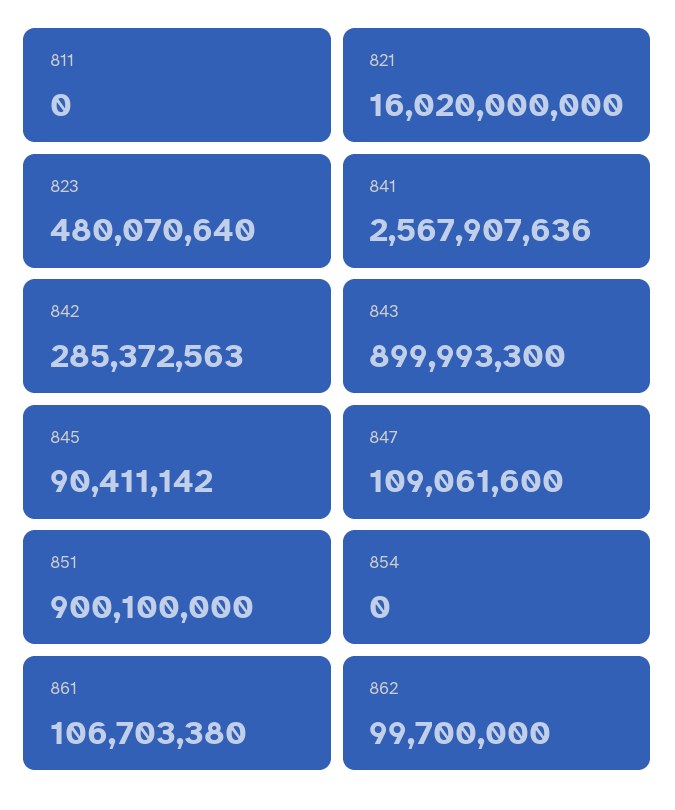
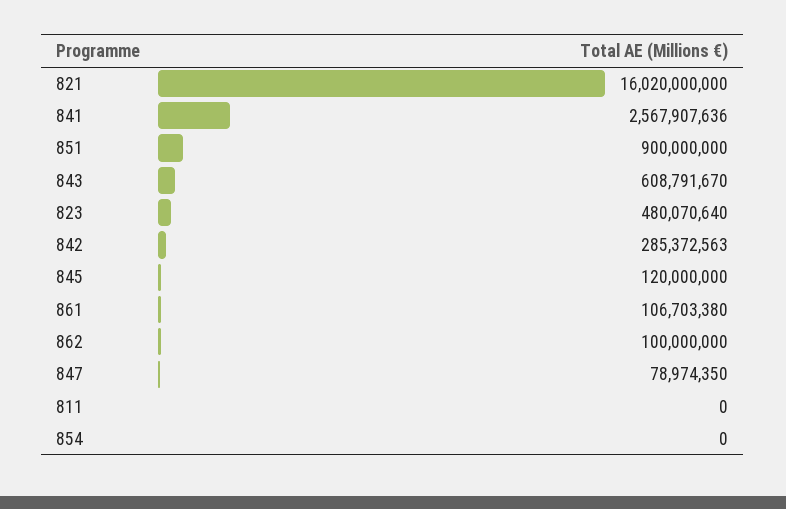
843: 899993300 -> 608791670
845: 90411142 -> 120000000
847: 109061600 -> 78974350
851: 900100000 -> 900000000
862: 99700000 -> 100000000

